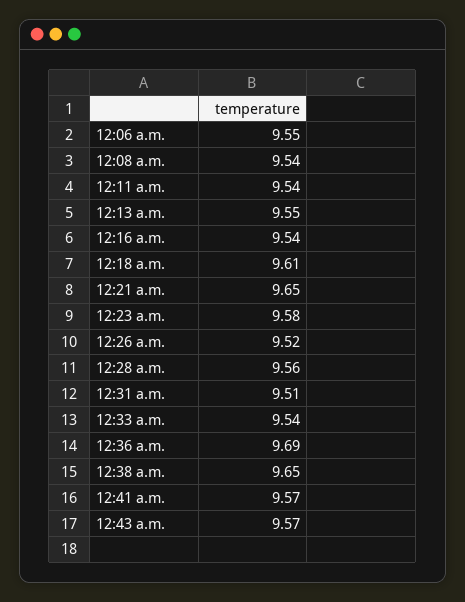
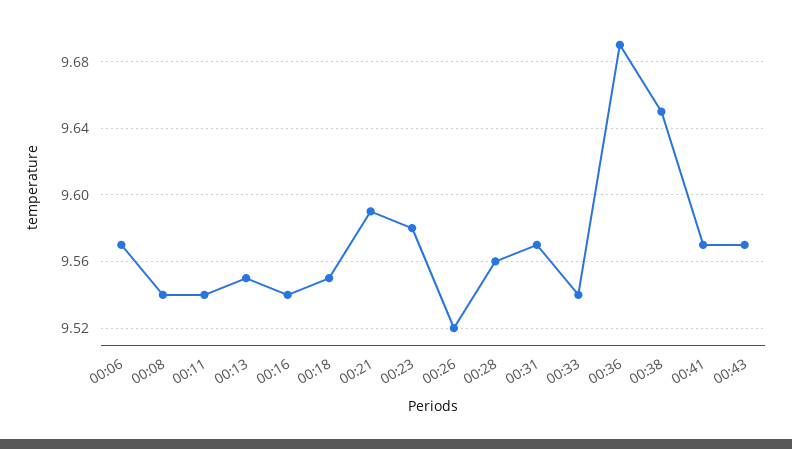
12:06 a.m.: 9.55 -> 9.57
12:18 a.m.: 9.61 -> 9.55
12:21 a.m.: 9.65 -> 9.59
12:31 a.m.: 9.51 -> 9.57

